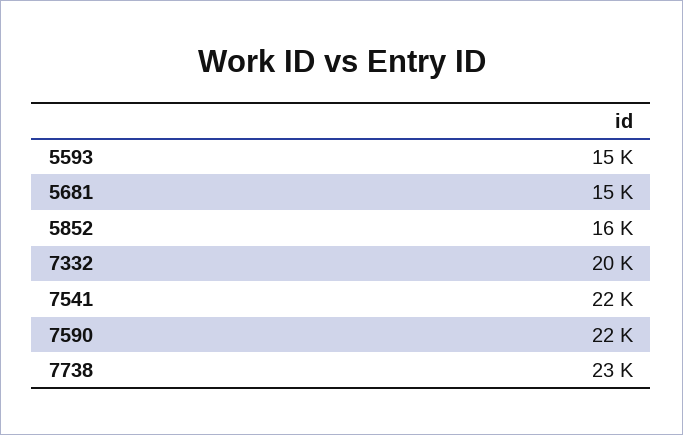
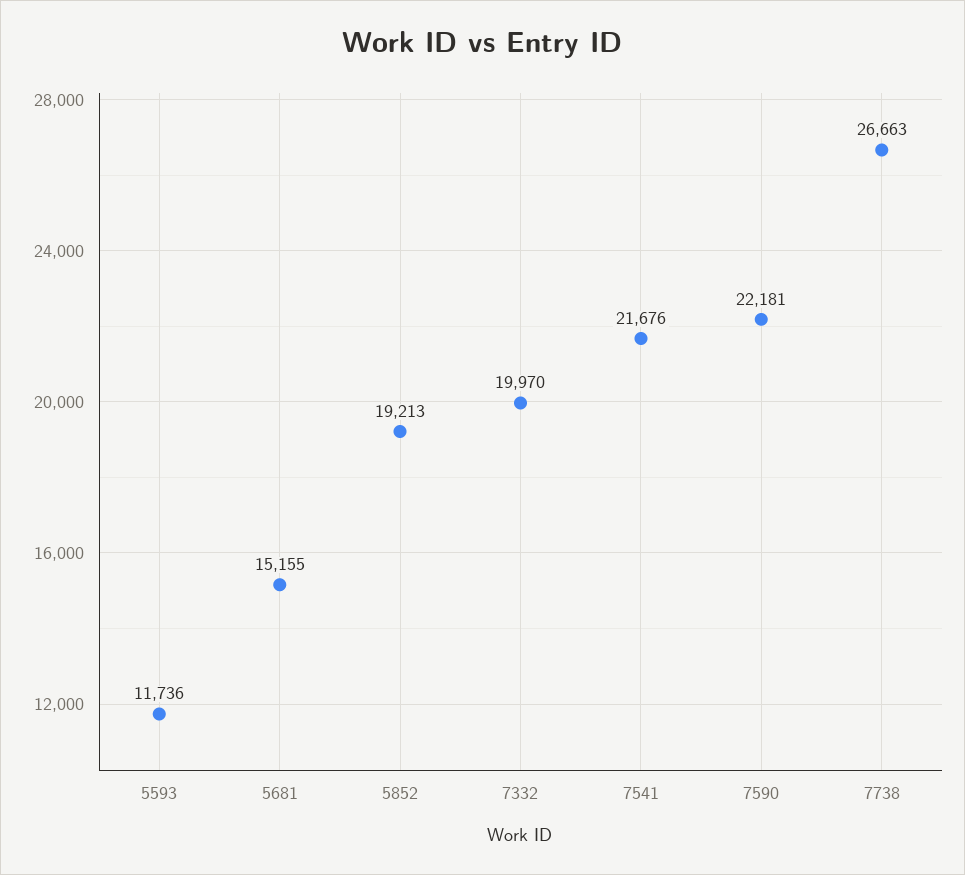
5593: 15000 -> 11736
5852: 16000 -> 19213
7738: 23000 -> 26663

